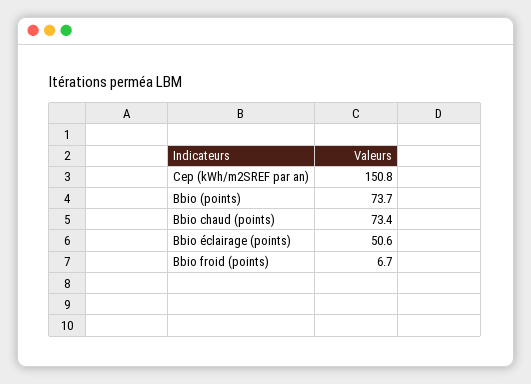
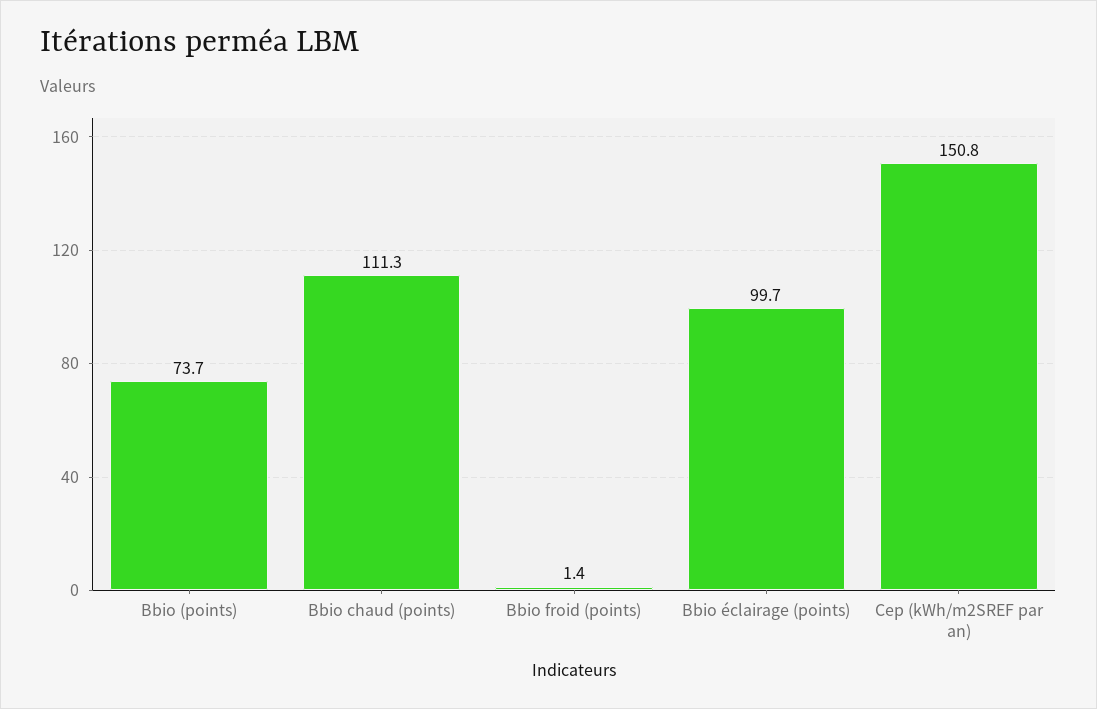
Bbio chaud (points): 73.4 -> 111.3
Bbio éclairage (points): 50.6 -> 99.7
Bbio froid (points): 6.7 -> 1.4

